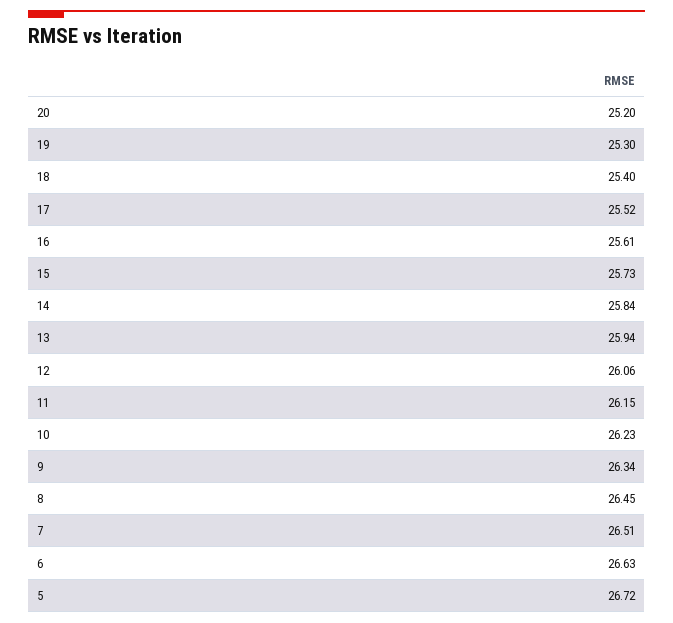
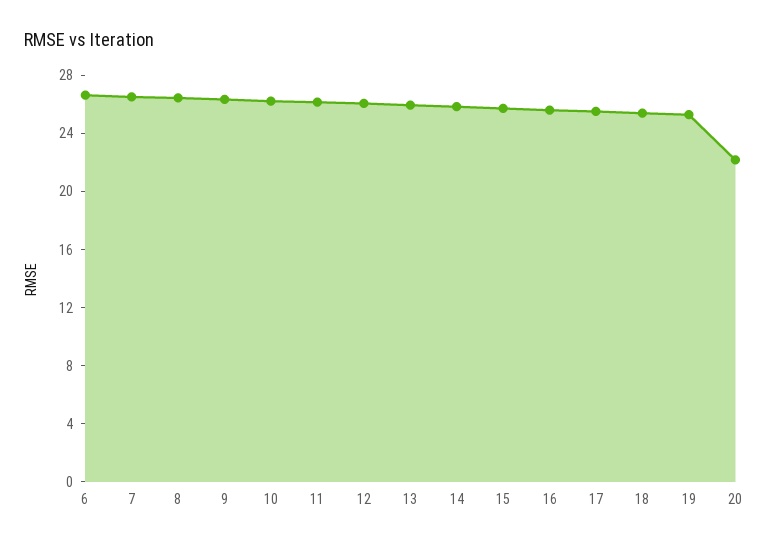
20: 25.2 -> 22
5: 26.72 -> none

